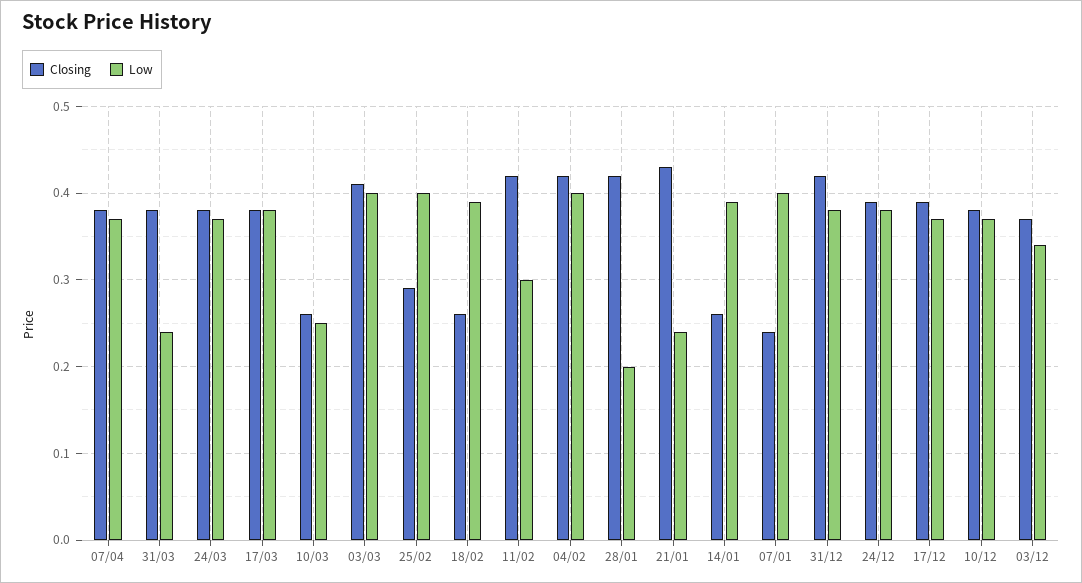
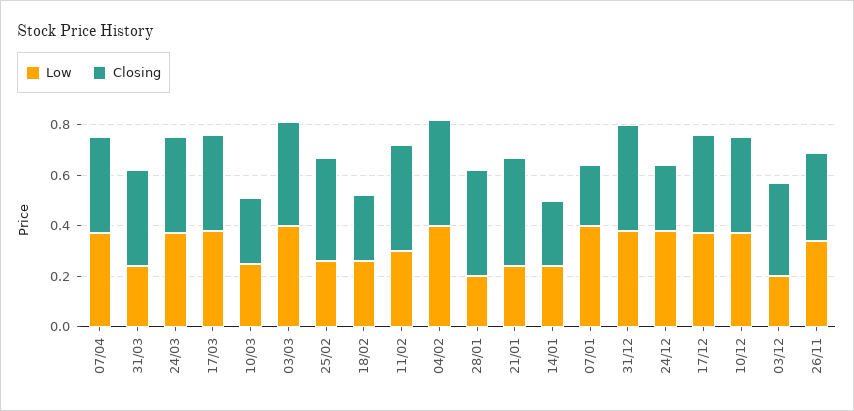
Closing, 25/02: 0.29 -> 0.4
Low, 25/02: 0.4 -> 0.25
Low, 18/02: 0.39 -> 0.25
Low, 14/01: 0.39 -> 0.25
Closing, 24/12: 0.39 -> 0.25
Low, 03/12: 0.34 -> 0.2
Low, 26/11: none -> 0.35
Closing, 26/11: none -> 0.35

